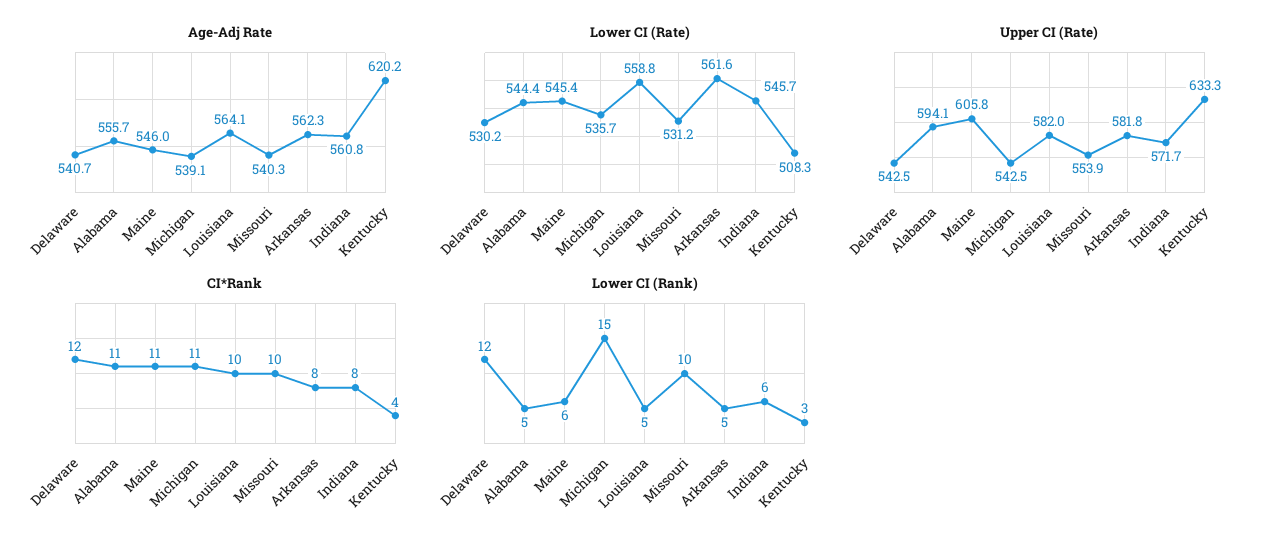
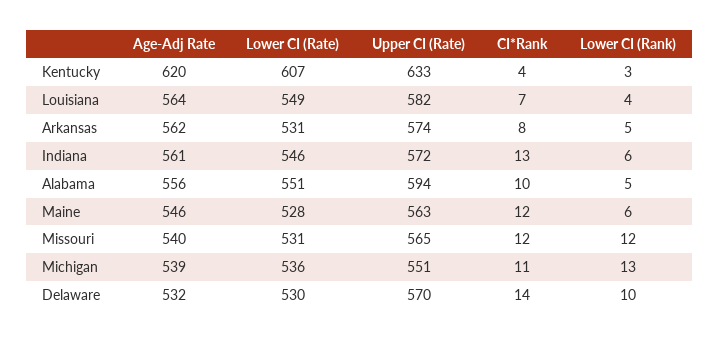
Age-Adj Rate, Delaware: 540.7 -> 532
Lower CI (Rate), Alabama: 544.4 -> 551
Lower CI (Rate), Maine: 545.4 -> 528
Lower CI (Rate), Louisiana: 558.8 -> 549
Lower CI (Rate), Arkansas: 561.6 -> 531
Lower CI (Rate), Kentucky: 508.3 -> 607
Upper CI (Rate), Delaware: 542.5 -> 570
Upper CI (Rate), Maine: 605.8 -> 563
Upper CI (Rate), Michigan: 542.5 -> 551
Upper CI (Rate), Missouri: 553.9 -> 565
Upper CI (Rate), Arkansas: 581.8 -> 574
CI*Rank, Delaware: 12 -> 14
CI*Rank, Alabama: 11 -> 10
CI*Rank, Maine: 11 -> 12
CI*Rank, Louisiana: 10 -> 7
CI*Rank, Missouri: 10 -> 12
CI*Rank, Indiana: 8 -> 13
Lower CI (Rank), Delaware: 12 -> 10
Lower CI (Rank), Michigan: 15 -> 13
Lower CI (Rank), Louisiana: 5 -> 4
Lower CI (Rank), Missouri: 10 -> 12

